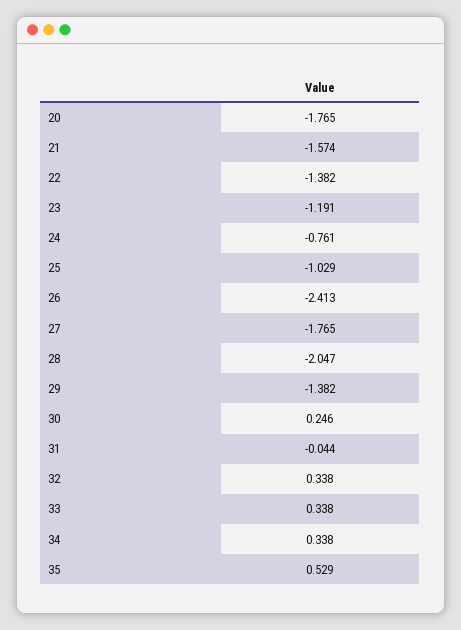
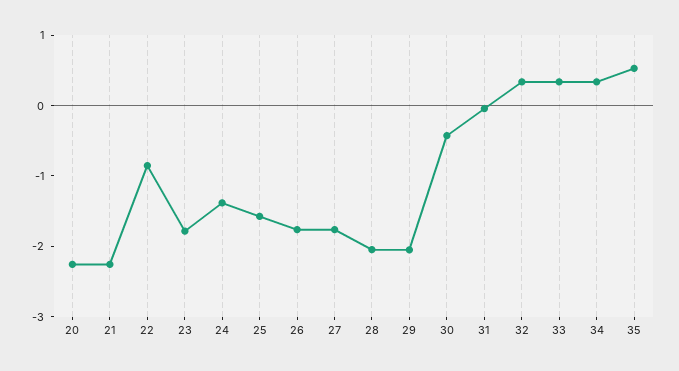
20: -1.765 -> -2.2
21: -1.574 -> -2.2
22: -1.382 -> -0.8
23: -1.191 -> -1.8
24: -0.761 -> -1.4
25: -1.029 -> -1.6
26: -2.413 -> -1.8
29: -1.382 -> -2
30: 0.246 -> -0.4

